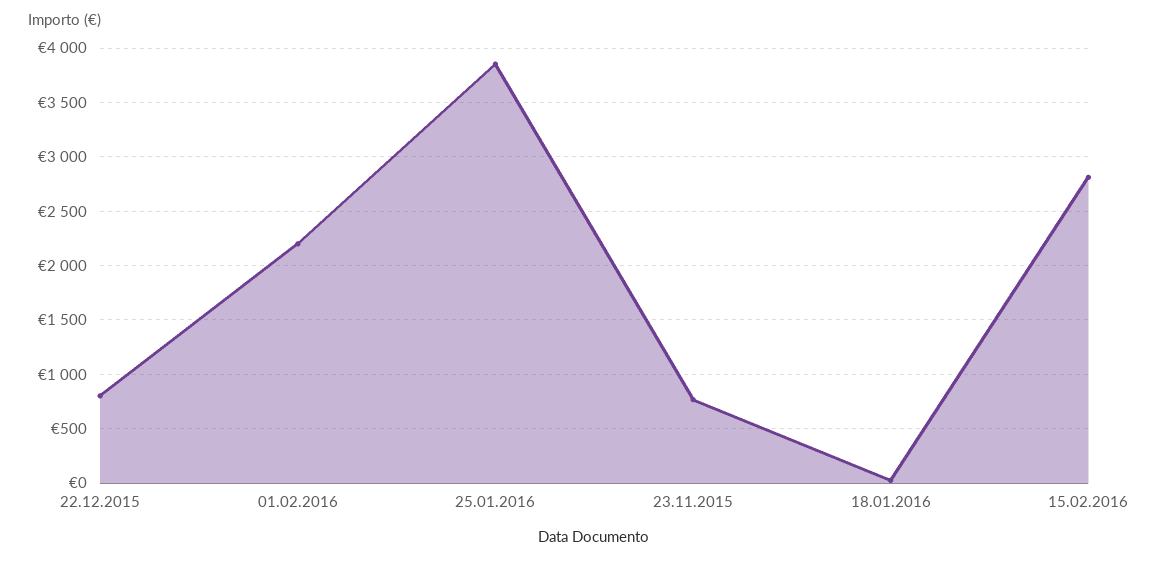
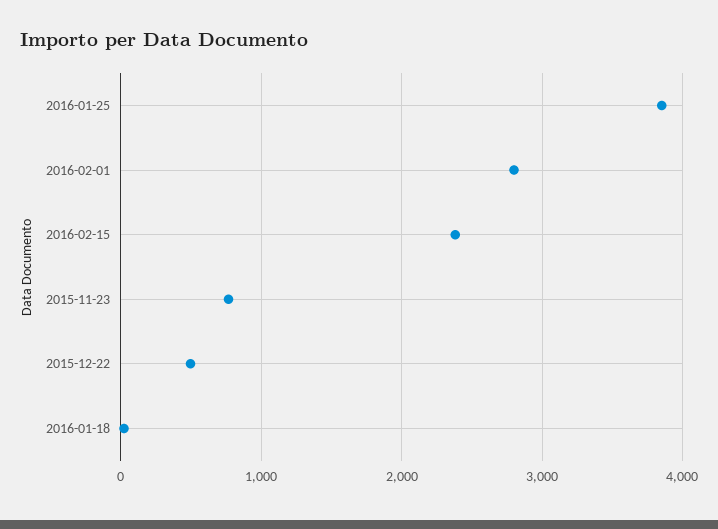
22.12.2015: 800 -> 500
01.02.2016: 2200 -> 2800
15.02.2016: 2800 -> 2400

